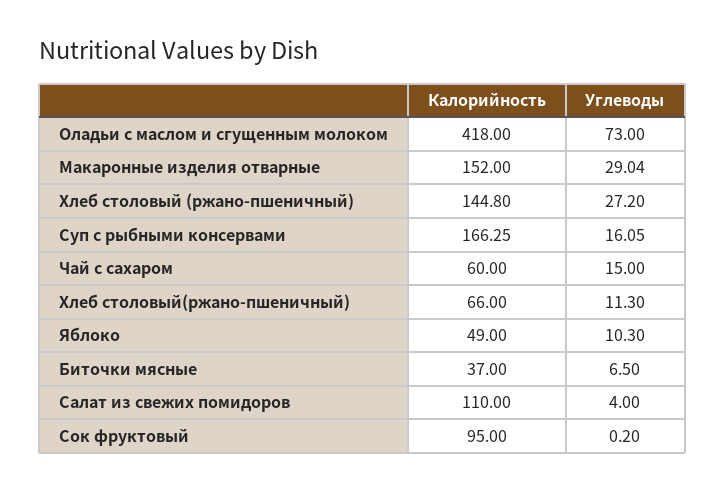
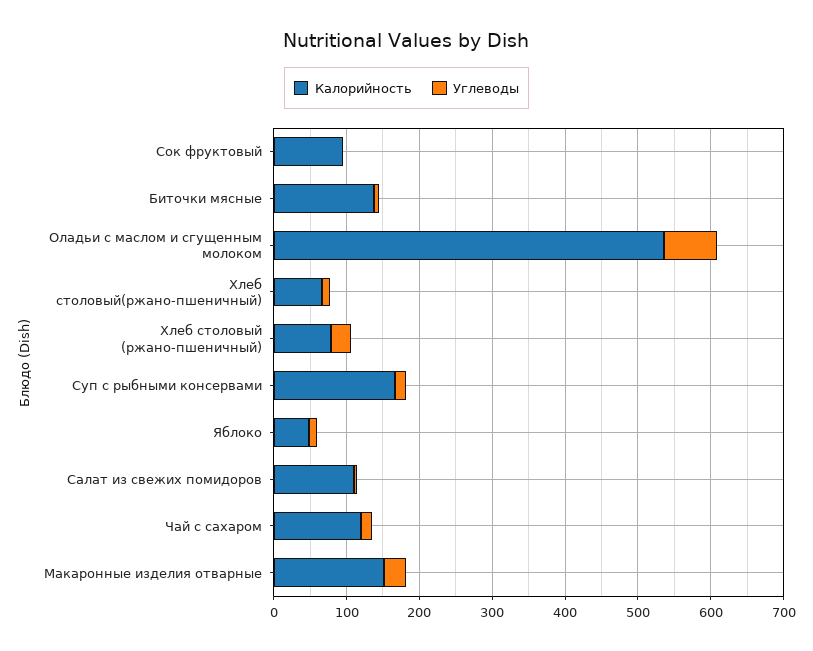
Калорийность, Оладьи с маслом и сгущенным молоком: 418 -> 540
Калорийность, Хлеб столовый (ржано-пшеничный): 144.8 -> 80
Калорийность, Чай с сахаром: 60 -> 120
Калорийность, Биточки мясные: 37 -> 140

